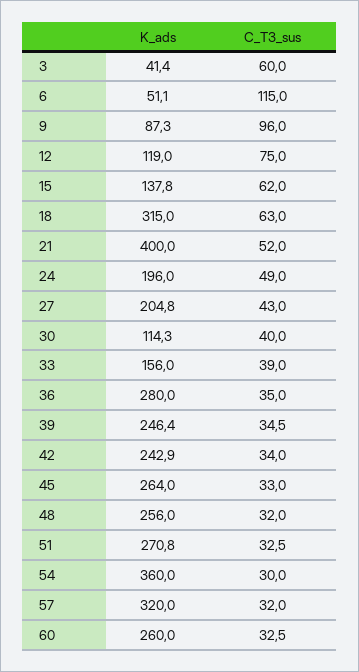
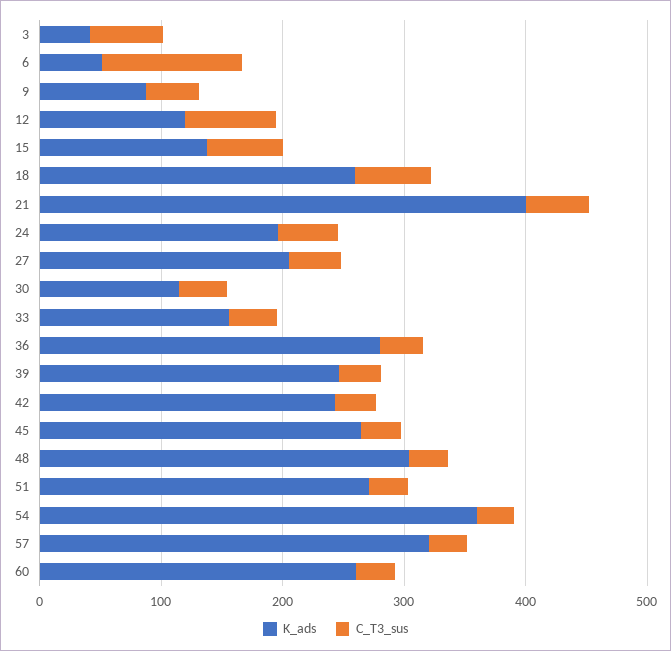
C_T3_sus, 9: 96 -> 40
K_ads, 18: 315 -> 260
K_ads, 48: 256 -> 300

